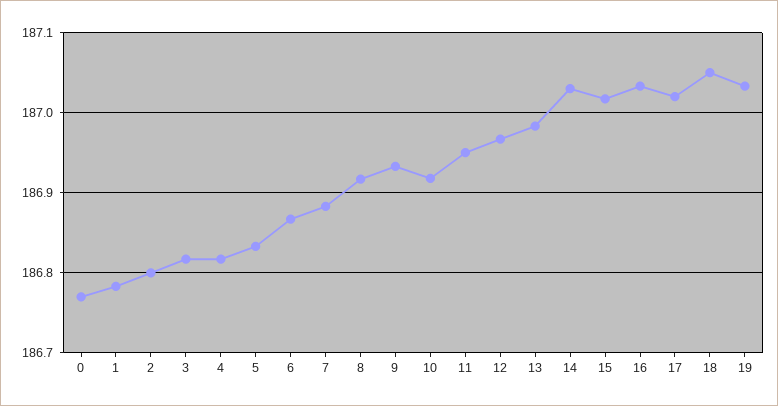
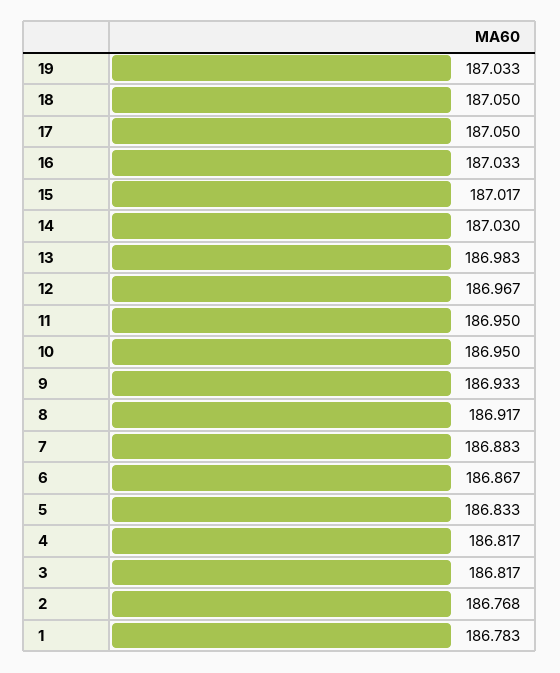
0: 186.77 -> none
2: 186.8 -> 186.768
10: 186.92 -> 186.95
17: 187.02 -> 187.05

